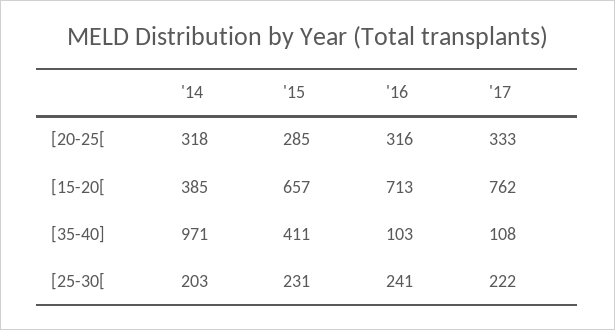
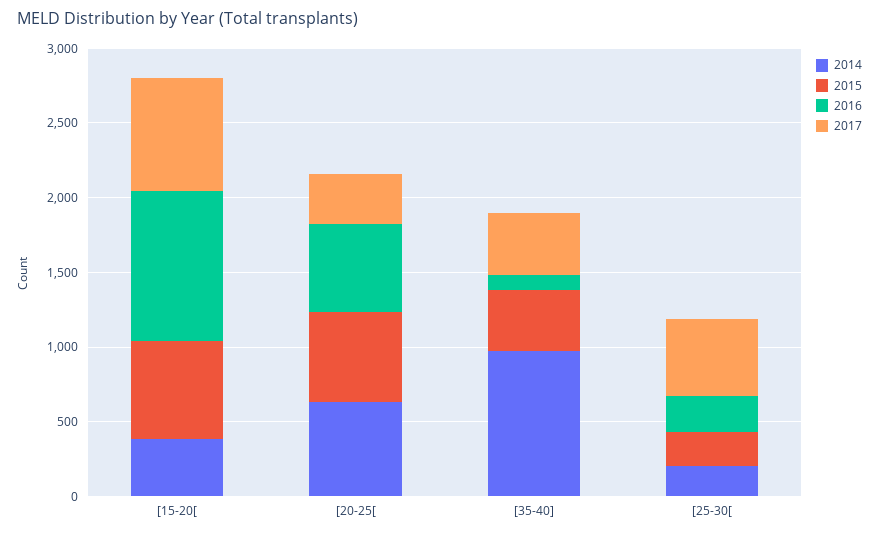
'14, [20-25[: 318 -> 600
'15, [20-25[: 285 -> 600
'16, [20-25[: 316 -> 600
'16, [15-20[: 713 -> 1000
'17, [35-40]: 108 -> 400
'17, [25-30[: 222 -> 500

